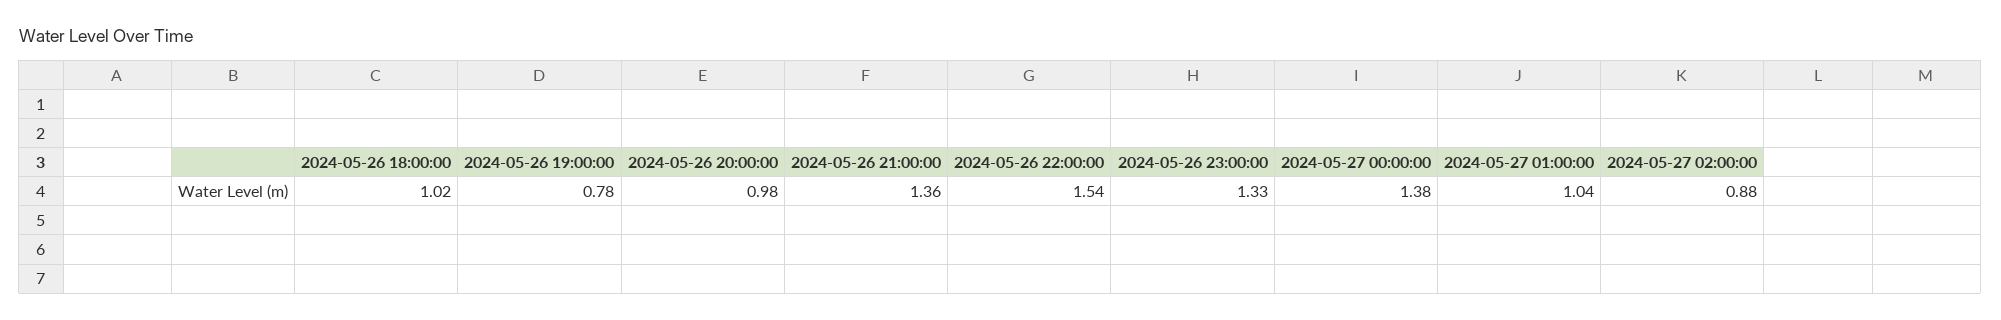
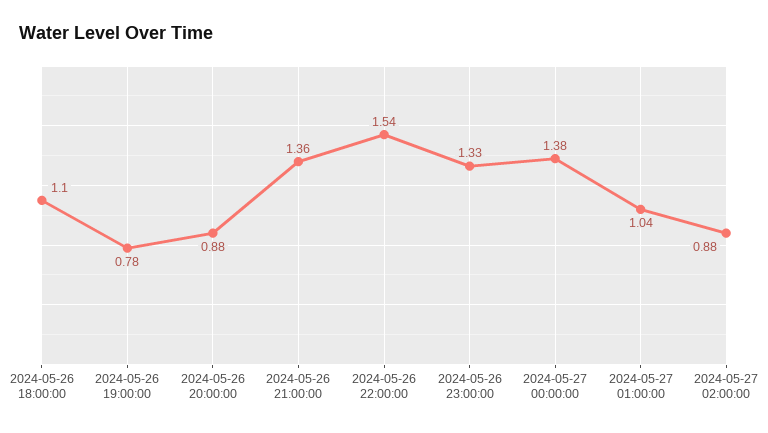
2024-05-26 18:00:00: 1.02 -> 1.1
2024-05-26 20:00:00: 0.98 -> 0.88

